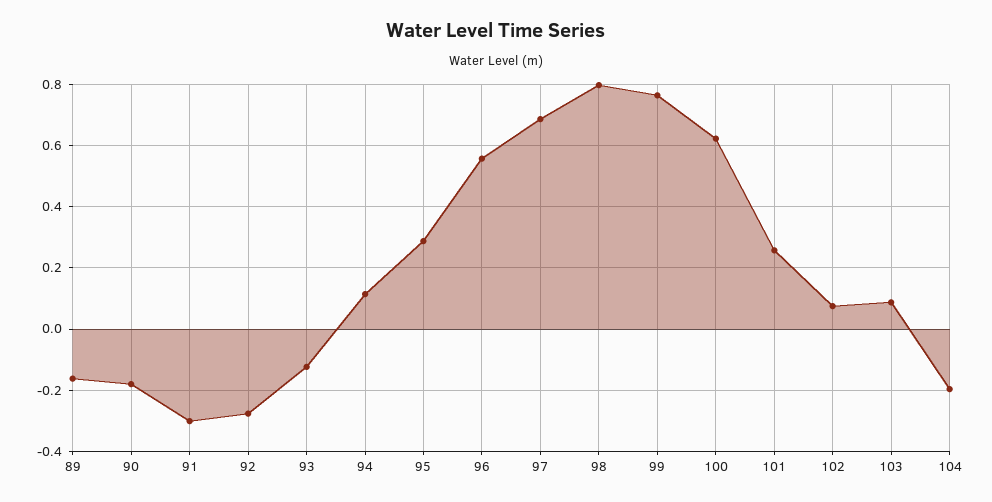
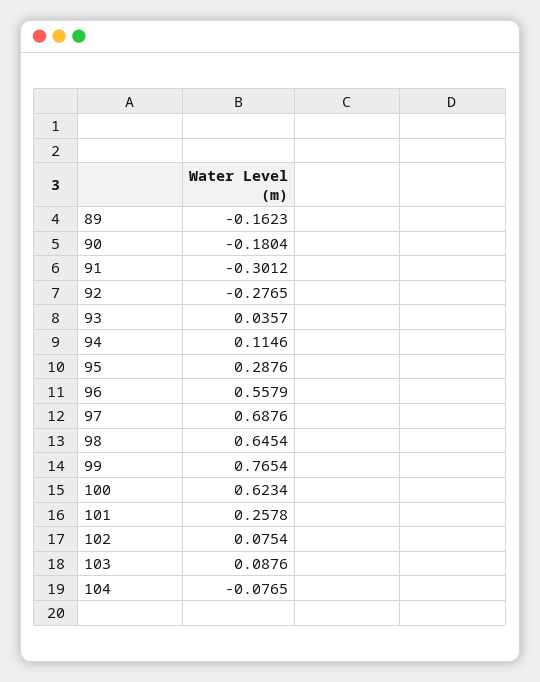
93: -0.12 -> 0.0357
98: 0.8 -> 0.6454
104: -0.2 -> -0.0765

